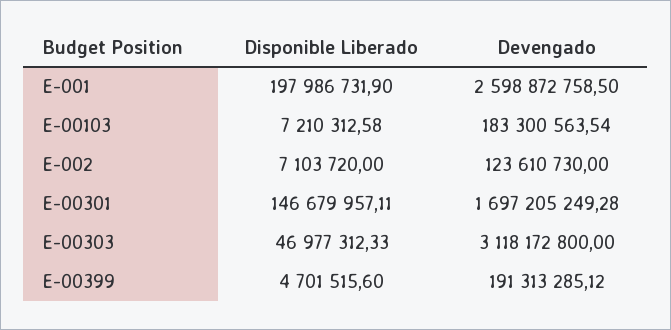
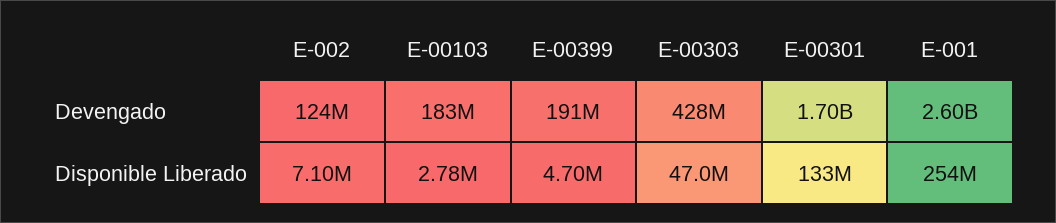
Disponible Liberado, E-001: 197986731.9 -> 254000000
Disponible Liberado, E-00103: 7210312.58 -> 2780000
Disponible Liberado, E-00301: 146679957.11 -> 133000000
Devengado, E-00303: 3118172800 -> 428000000

